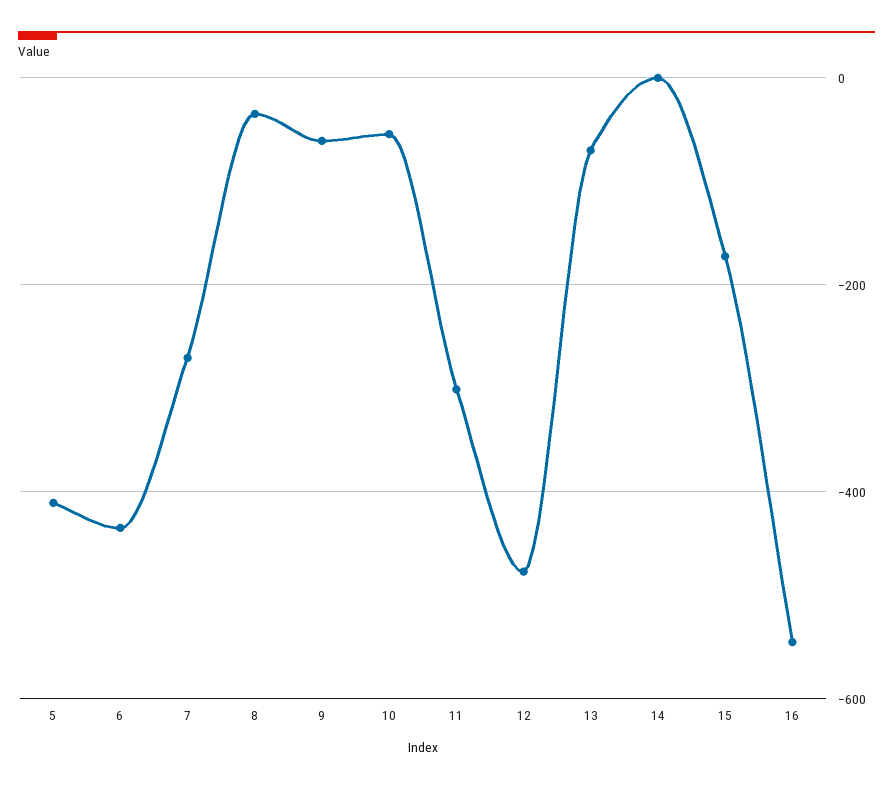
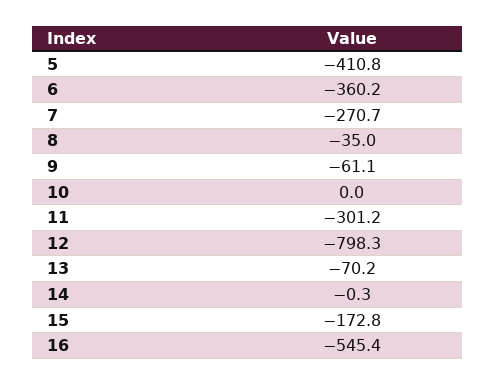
6: -440 -> -360.2
10: -60 -> 0
12: -480 -> -798.3

